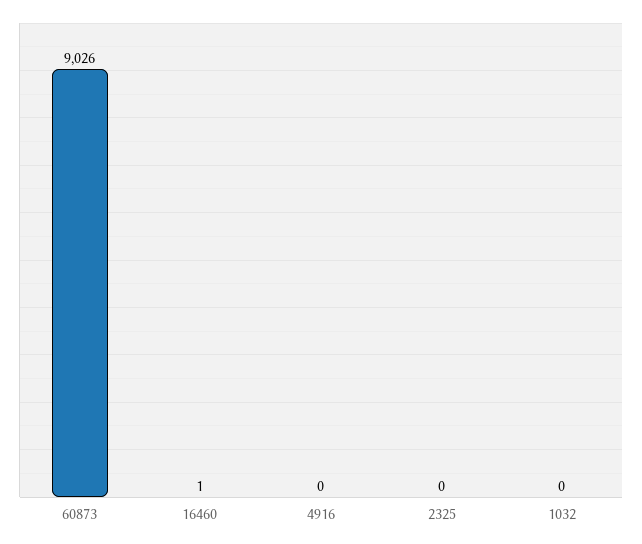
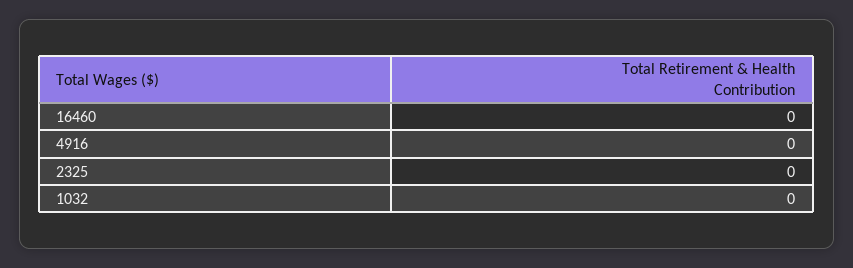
60873: 9026 -> none
16460: 1 -> 0

